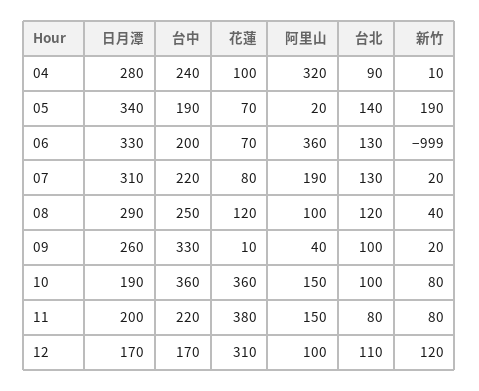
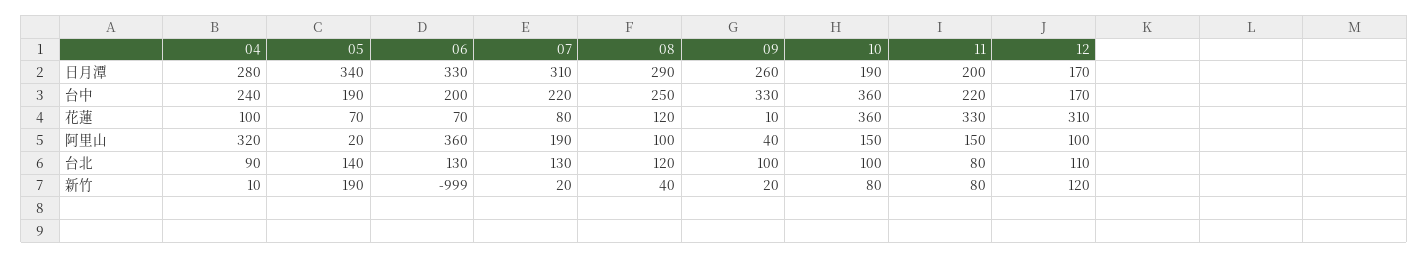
花蓮, 11: 380 -> 330

